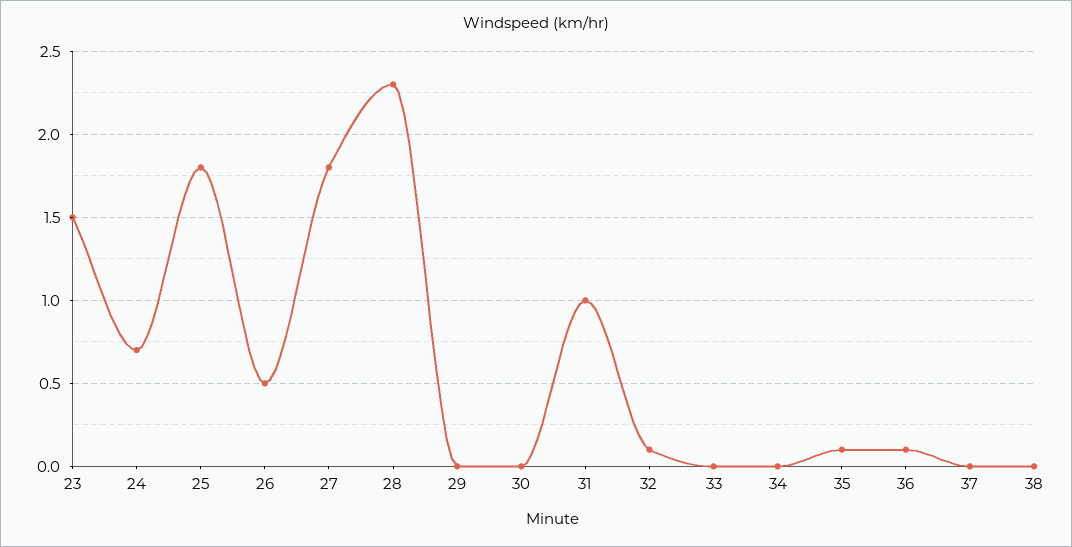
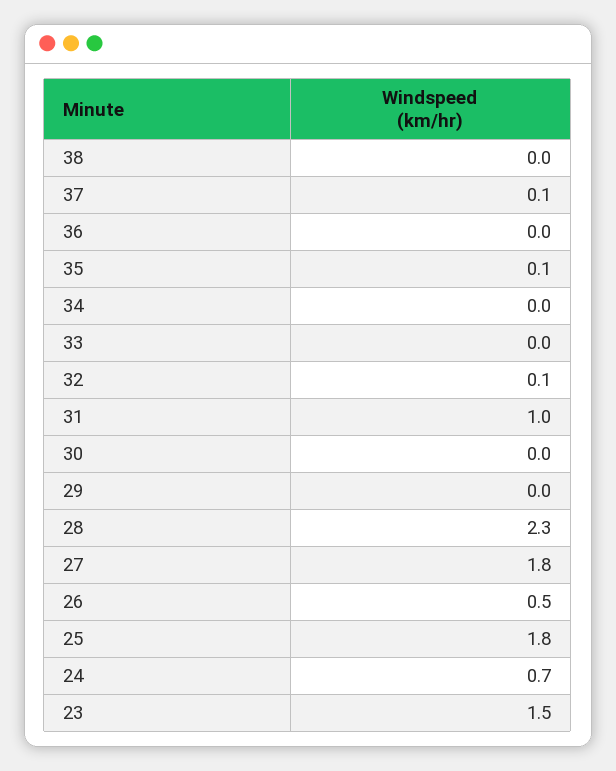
36: 0.1 -> 0
37: 0 -> 0.1

